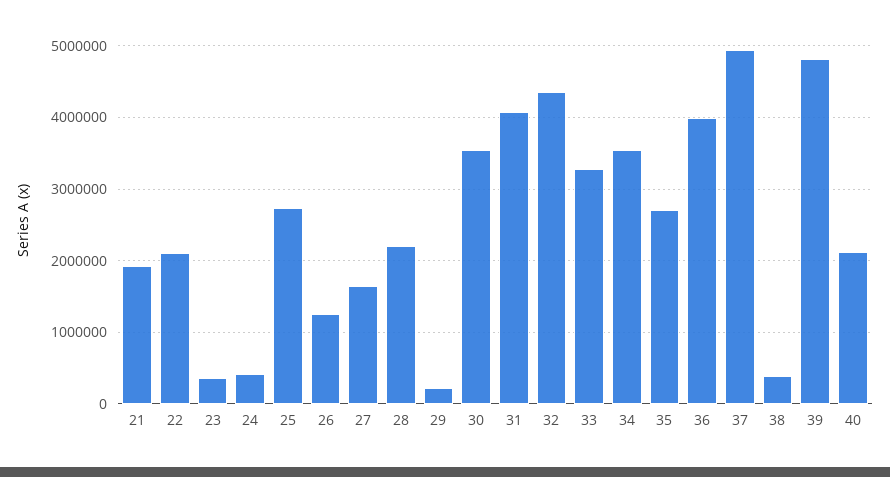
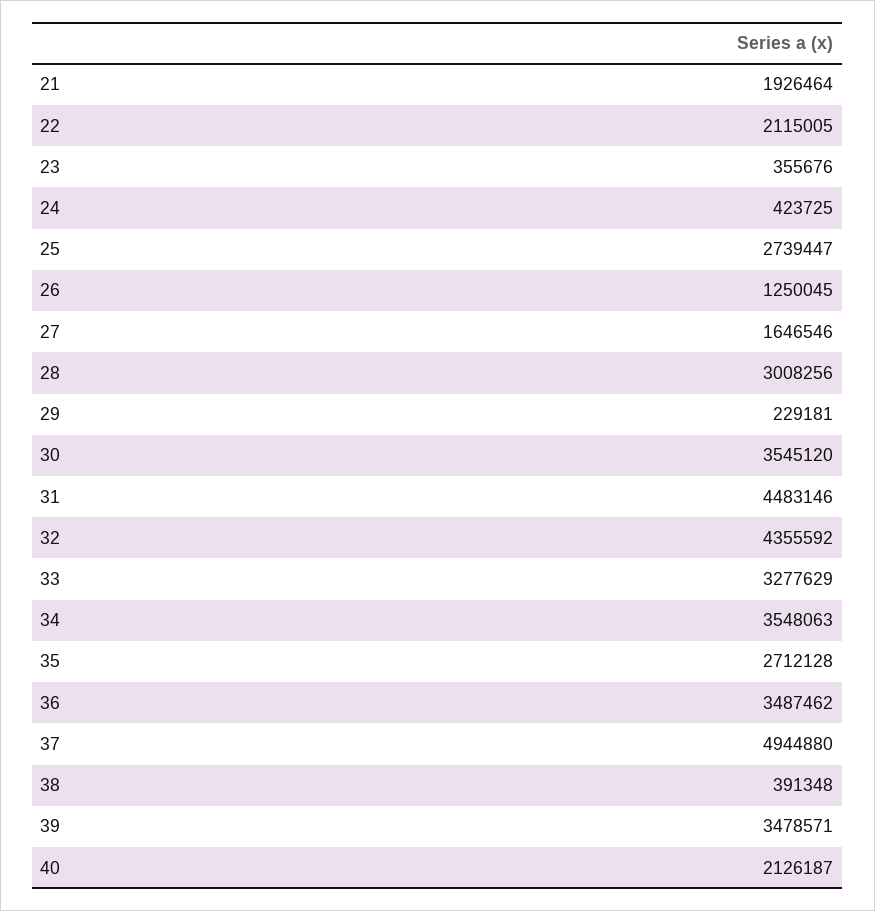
28: 2200000 -> 3008256
31: 4100000 -> 4483146
36: 4000000 -> 3487462
39: 4800000 -> 3478571

